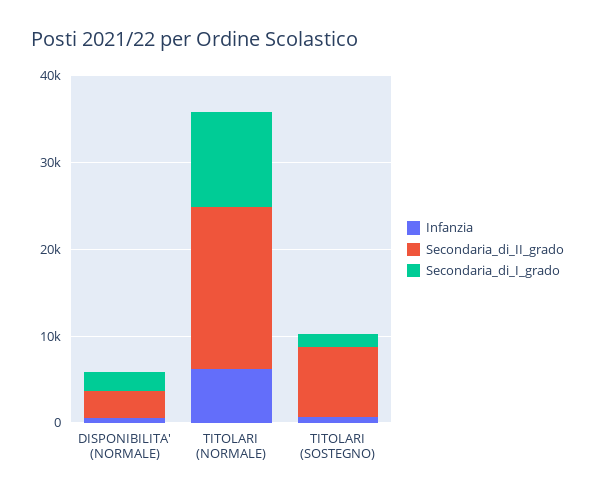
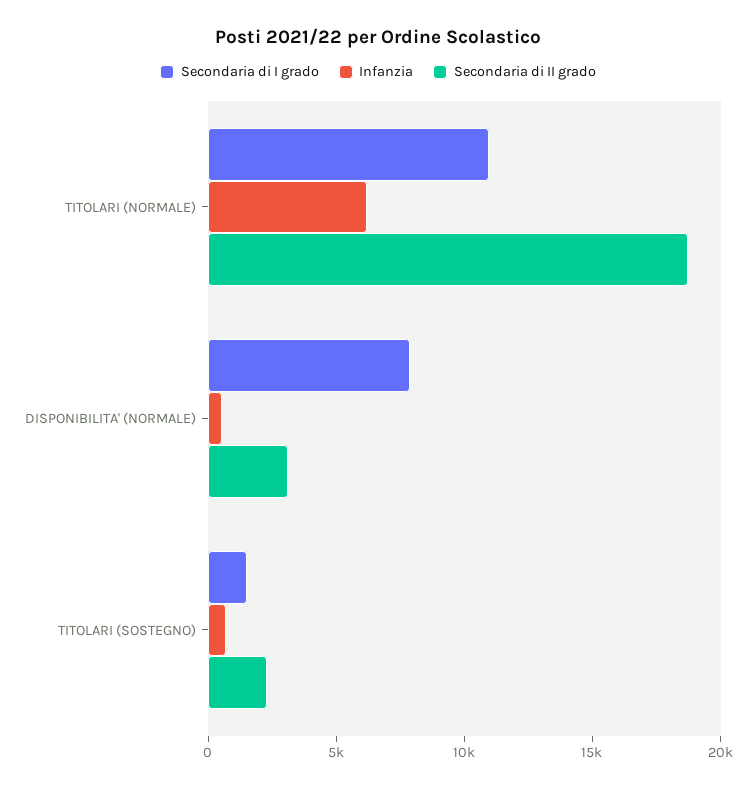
Secondaria_di_I_grado, DISPONIBILITA' (NORMALE): 2000 -> 8000
Secondaria_di_II_grado, TITOLARI (SOSTEGNO): 8000 -> 2000

